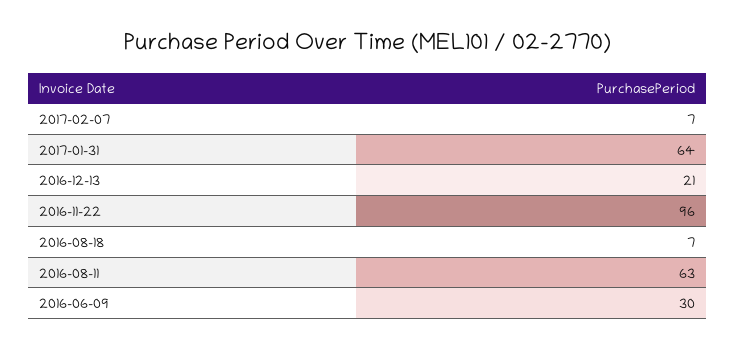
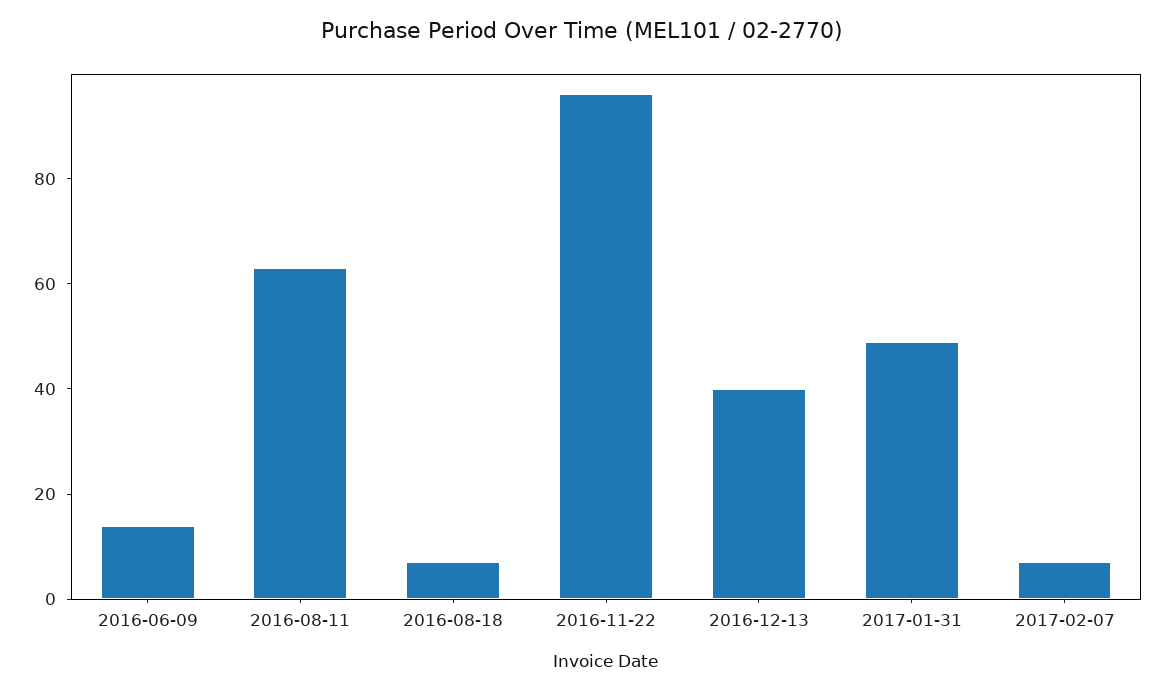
2017-01-31: 64 -> 50
2016-12-13: 21 -> 40
2016-06-09: 30 -> 15

